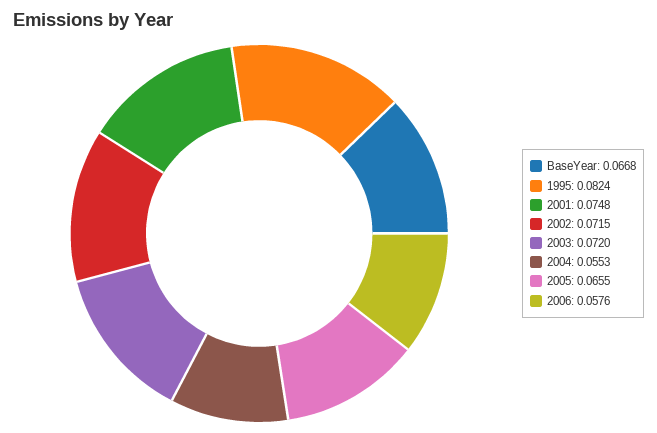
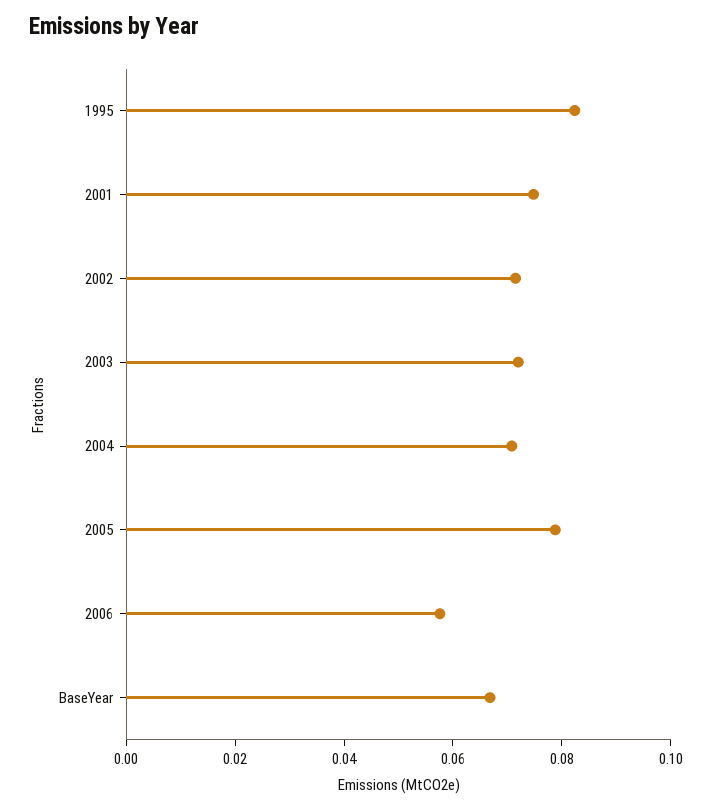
2004: 0.0553 -> 0.07
2005: 0.0655 -> 0.08

